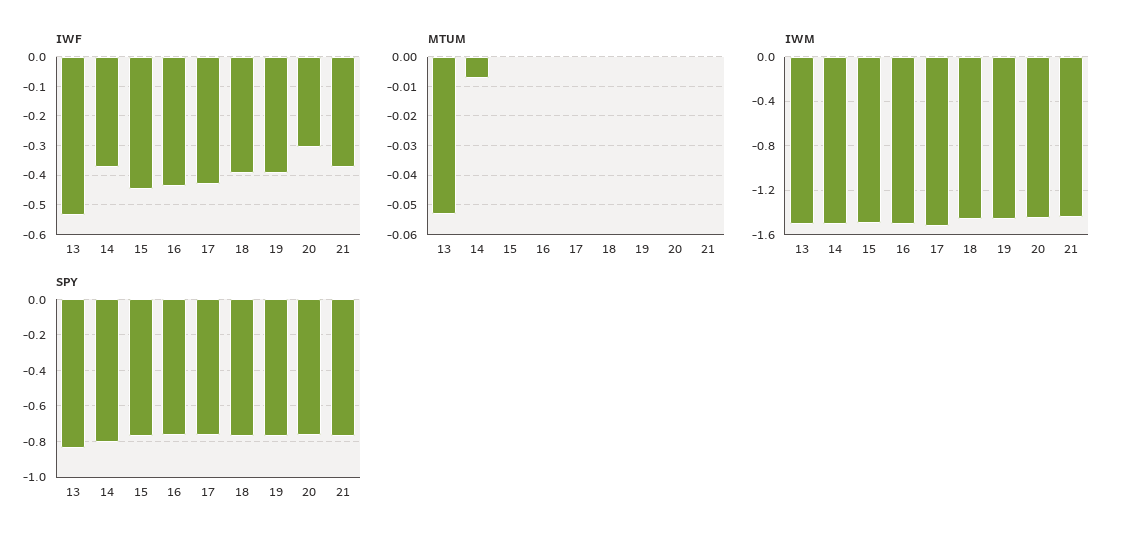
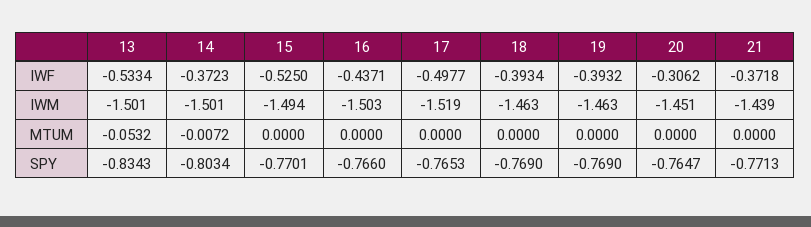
IWF, 15: -0.45 -> -0.525
IWF, 17: -0.425 -> -0.4977

